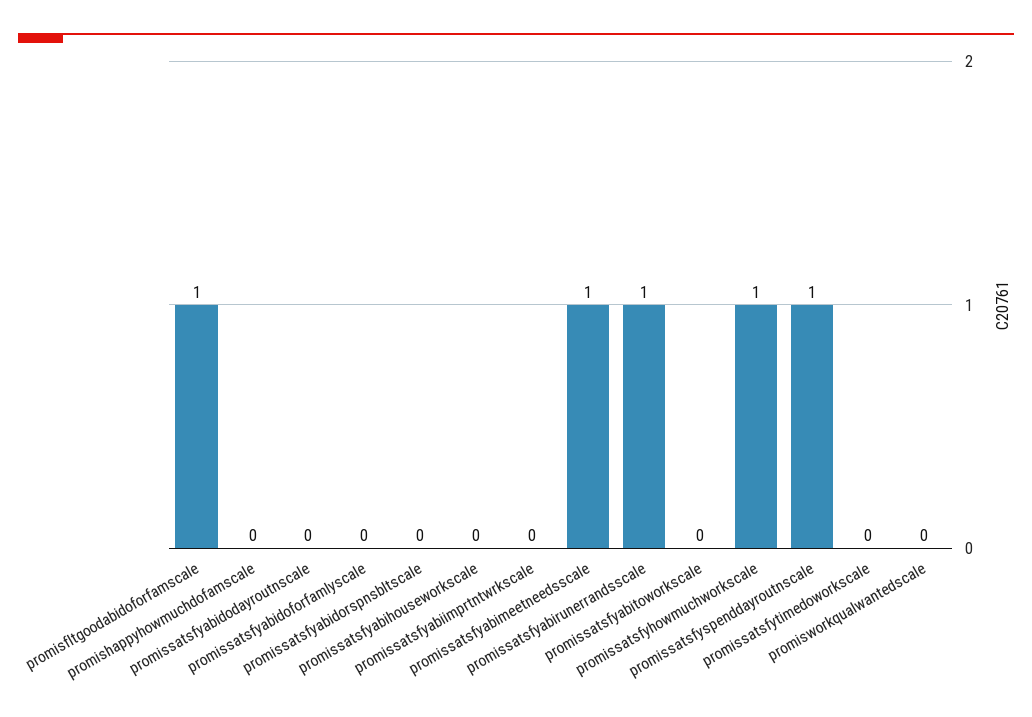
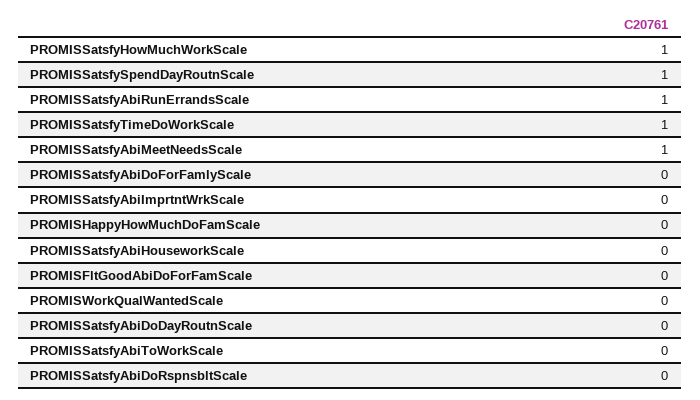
promisfltgoodabidoforfamscale: 1 -> 0
promissatsfytimedoworkscale: 0 -> 1

